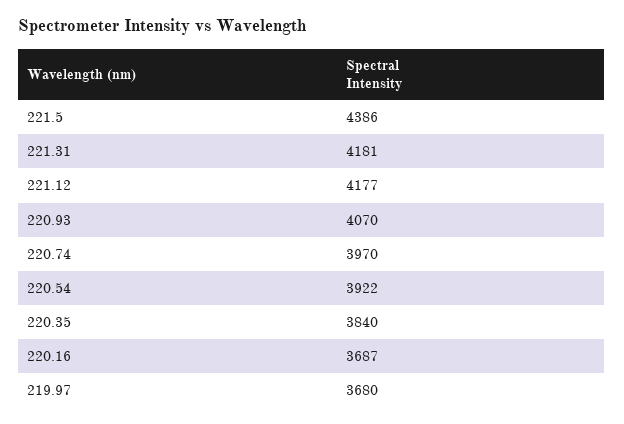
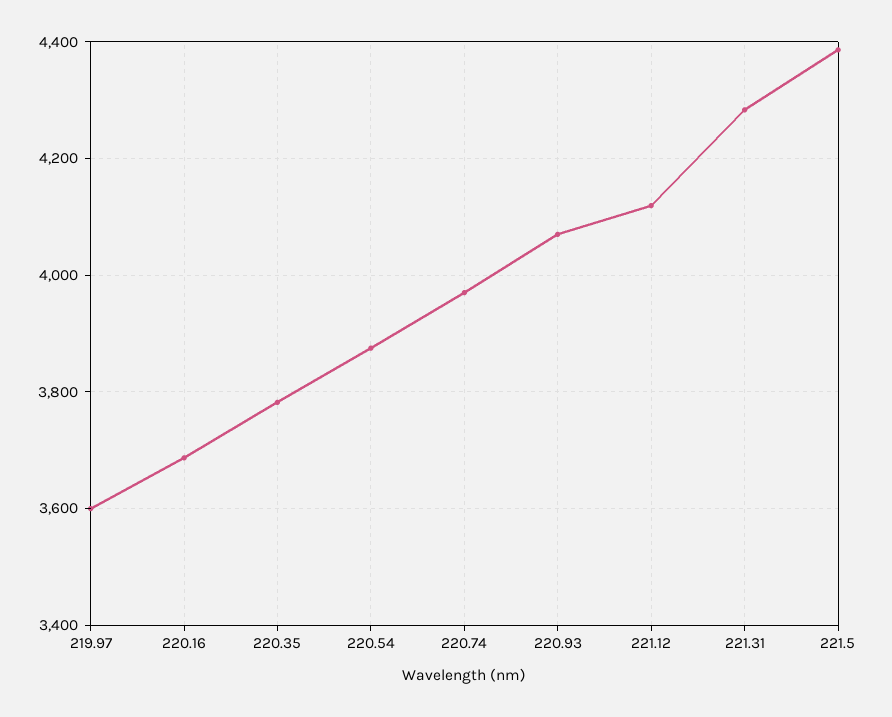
221.31: 4181 -> 4280
221.12: 4177 -> 4120
220.54: 3922 -> 3880
220.35: 3840 -> 3780
219.97: 3680 -> 3600

